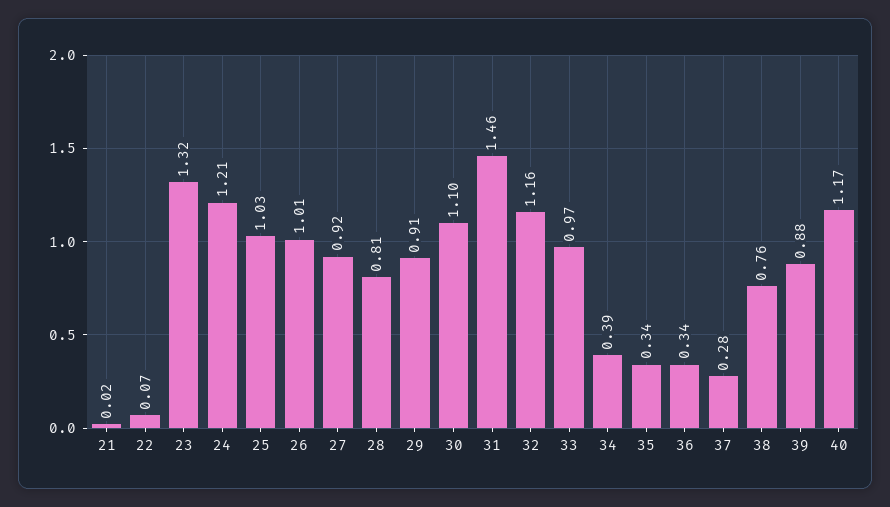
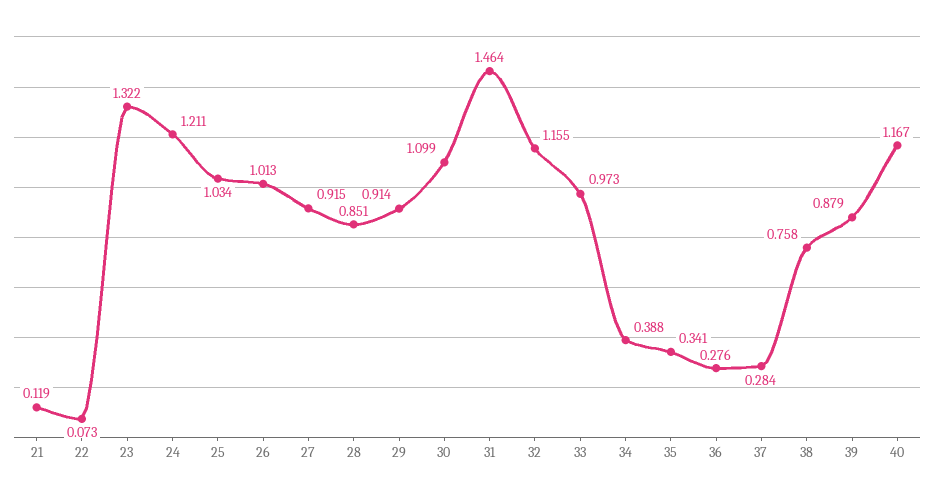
21: 0.02 -> 0.119
28: 0.81 -> 0.851
36: 0.34 -> 0.276

